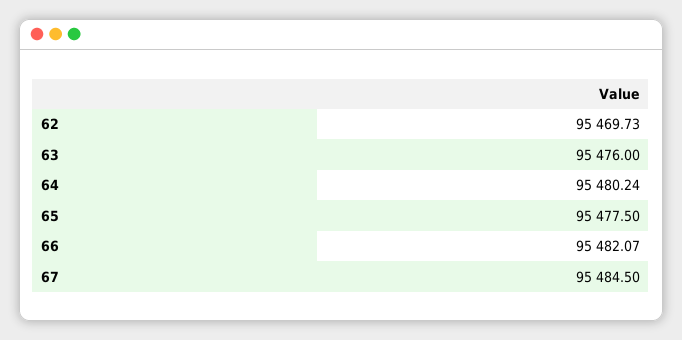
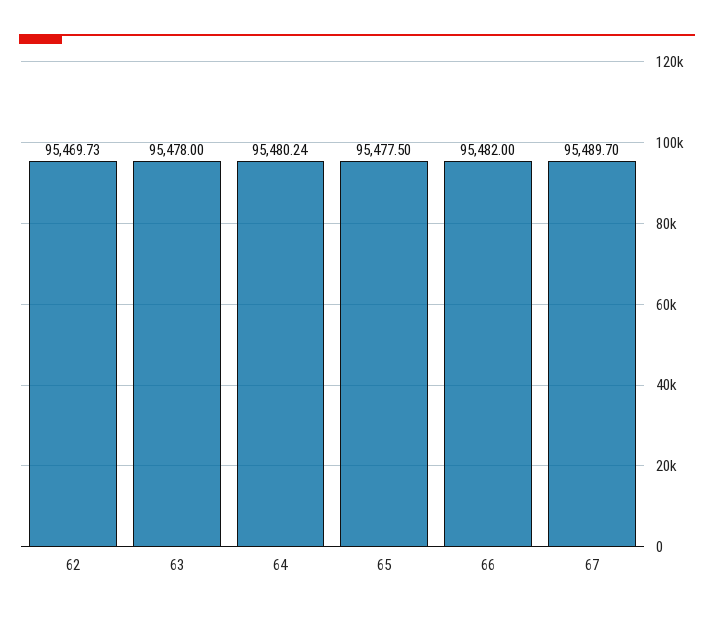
63: 95476 -> 95478
66: 95482.07 -> 95482
67: 95484.5 -> 95489.7

